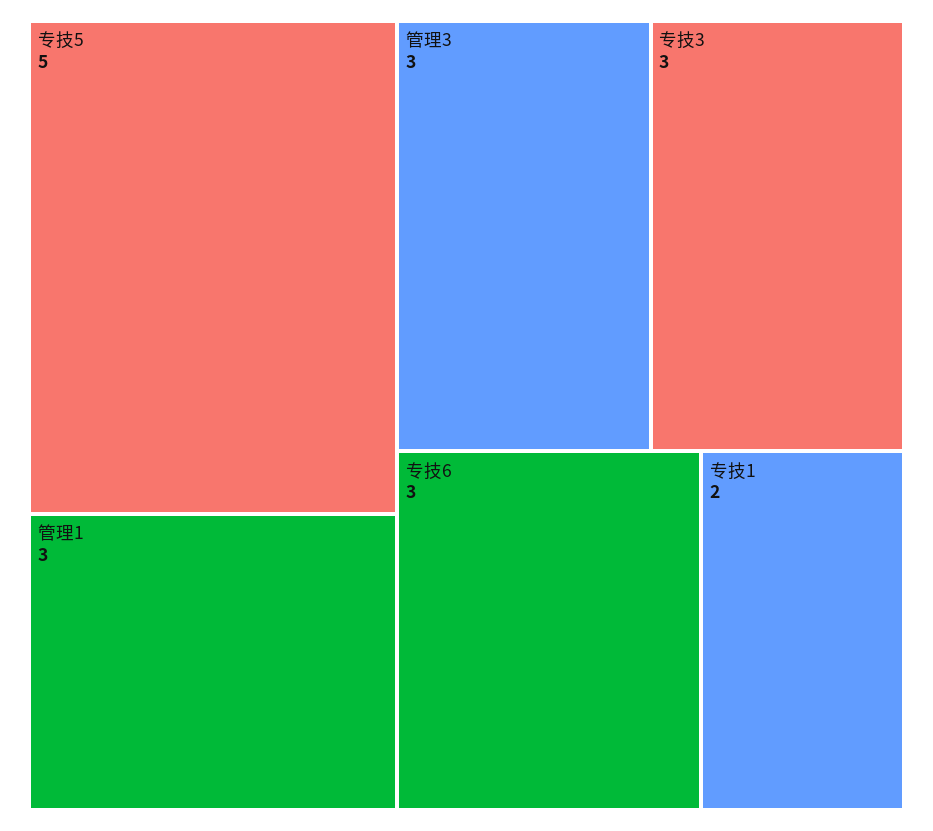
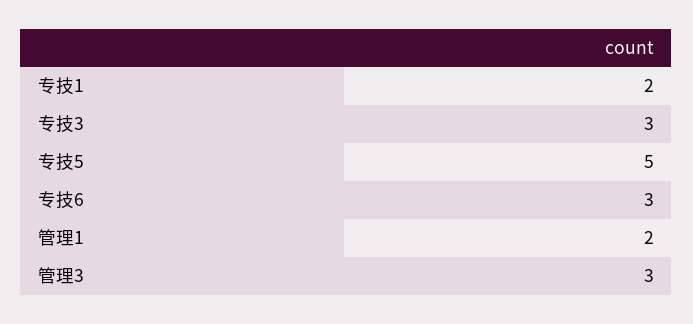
管理1: 3 -> 2

